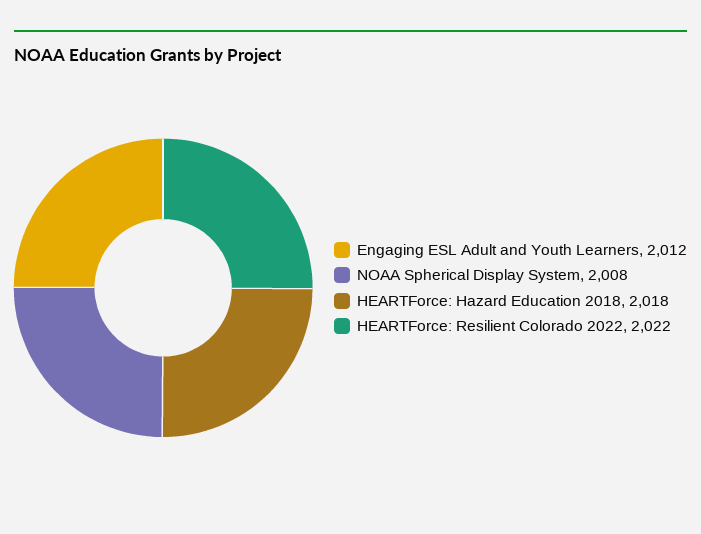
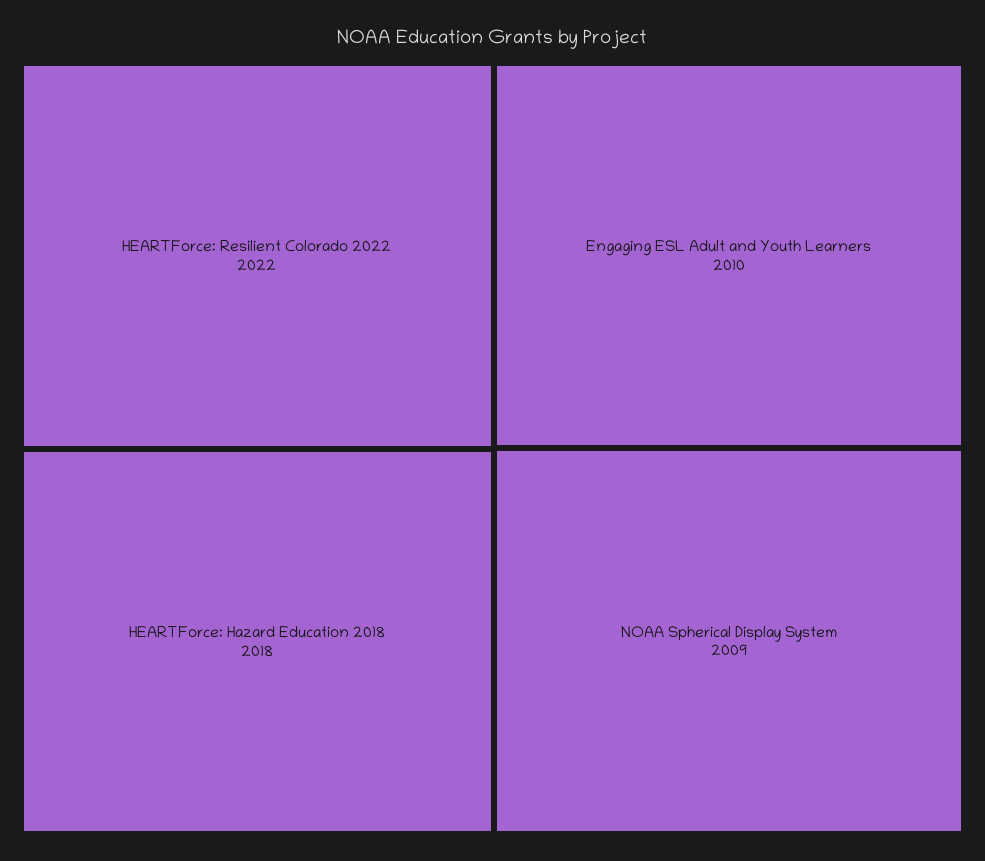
Engaging ESL Adult and Youth Learners: 2012 -> 2010
NOAA Spherical Display System: 2008 -> 2009

